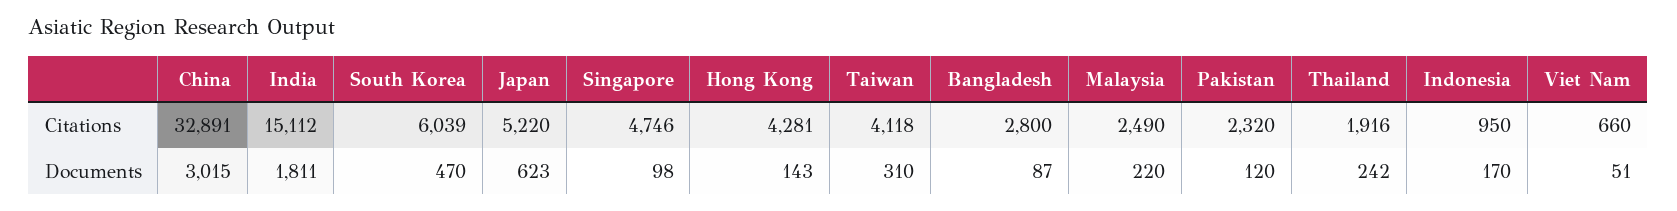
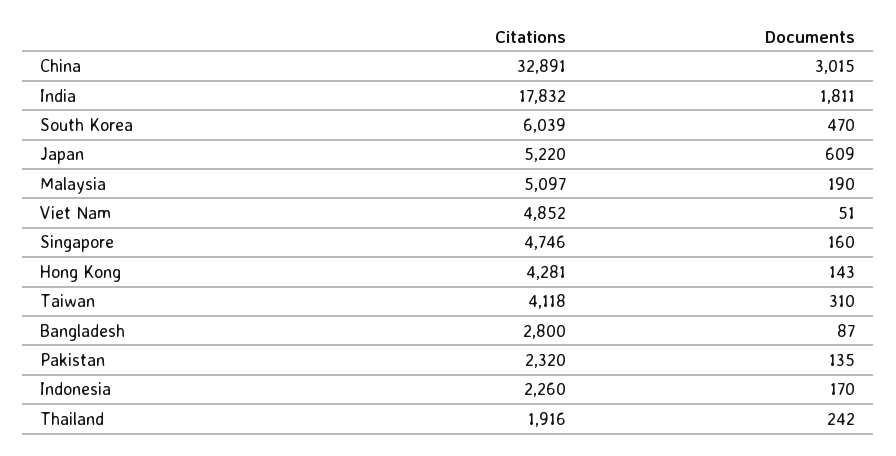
India, Citations: 15112 -> 17832
Malaysia, Citations: 2490 -> 5097
Indonesia, Citations: 950 -> 2260
Viet Nam, Citations: 660 -> 4852
Japan, Documents: 623 -> 609
Singapore, Documents: 98 -> 160
Malaysia, Documents: 220 -> 190
Pakistan, Documents: 120 -> 135

